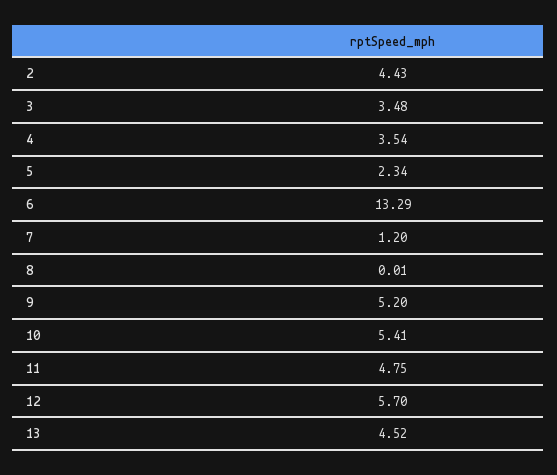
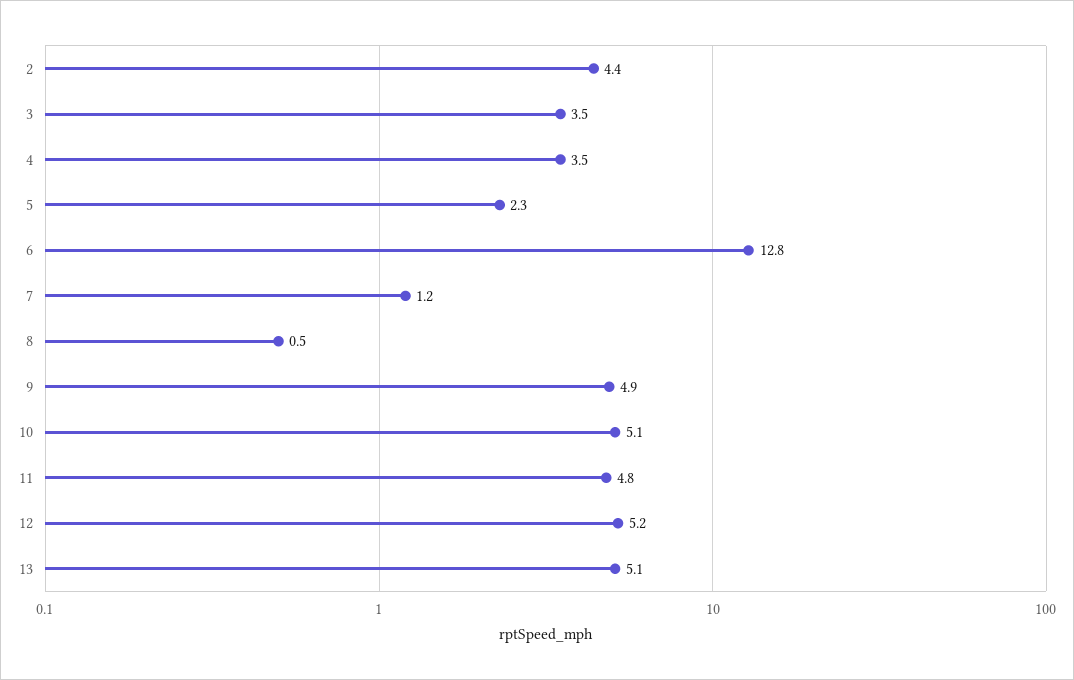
6: 13.29 -> 12.8
8: 0.01 -> 0.5
9: 5.2 -> 4.9
10: 5.41 -> 5.1
12: 5.7 -> 5.2
13: 4.52 -> 5.1

